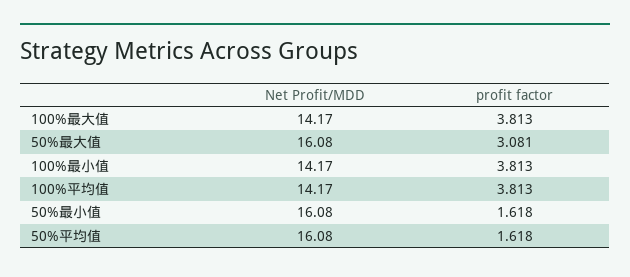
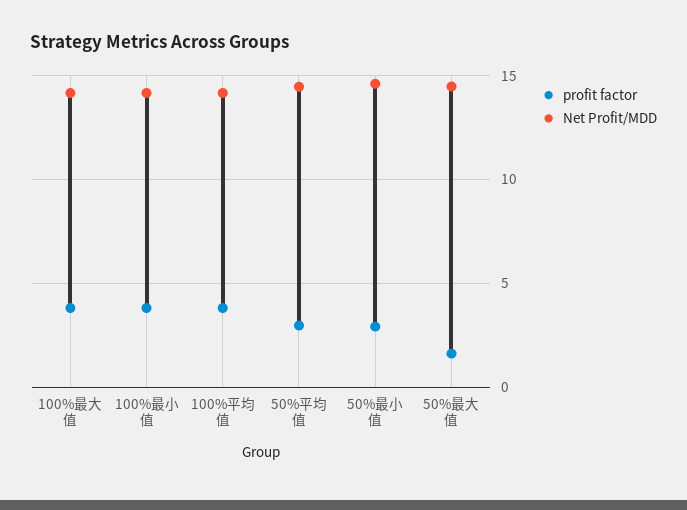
Net Profit/MDD, 50%最大值: 16.08 -> 14.5
profit factor, 50%最大值: 3.081 -> 1.5
Net Profit/MDD, 50%最小值: 16.08 -> 14.5
profit factor, 50%最小值: 1.618 -> 3
Net Profit/MDD, 50%平均值: 16.08 -> 14.5
profit factor, 50%平均值: 1.618 -> 3

